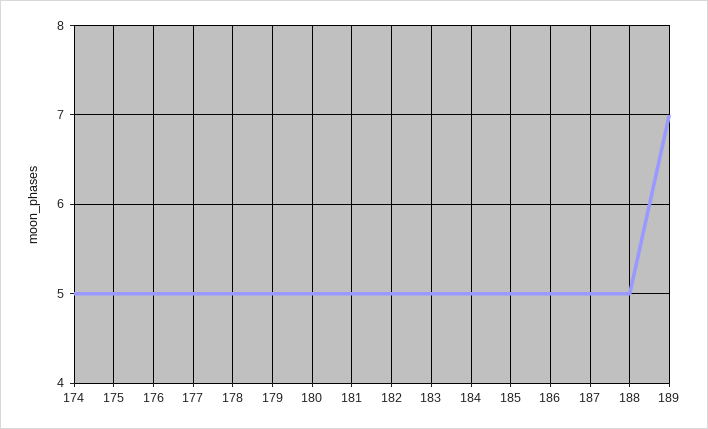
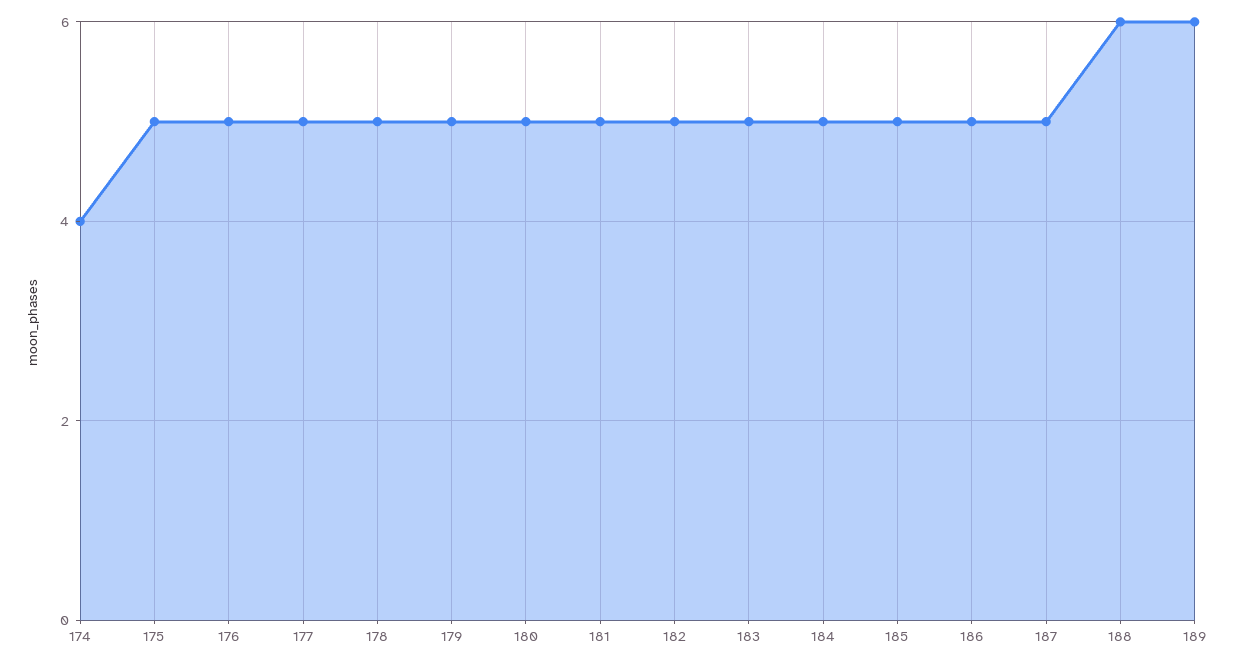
174: 5 -> 4
188: 5 -> 6
189: 7 -> 6

